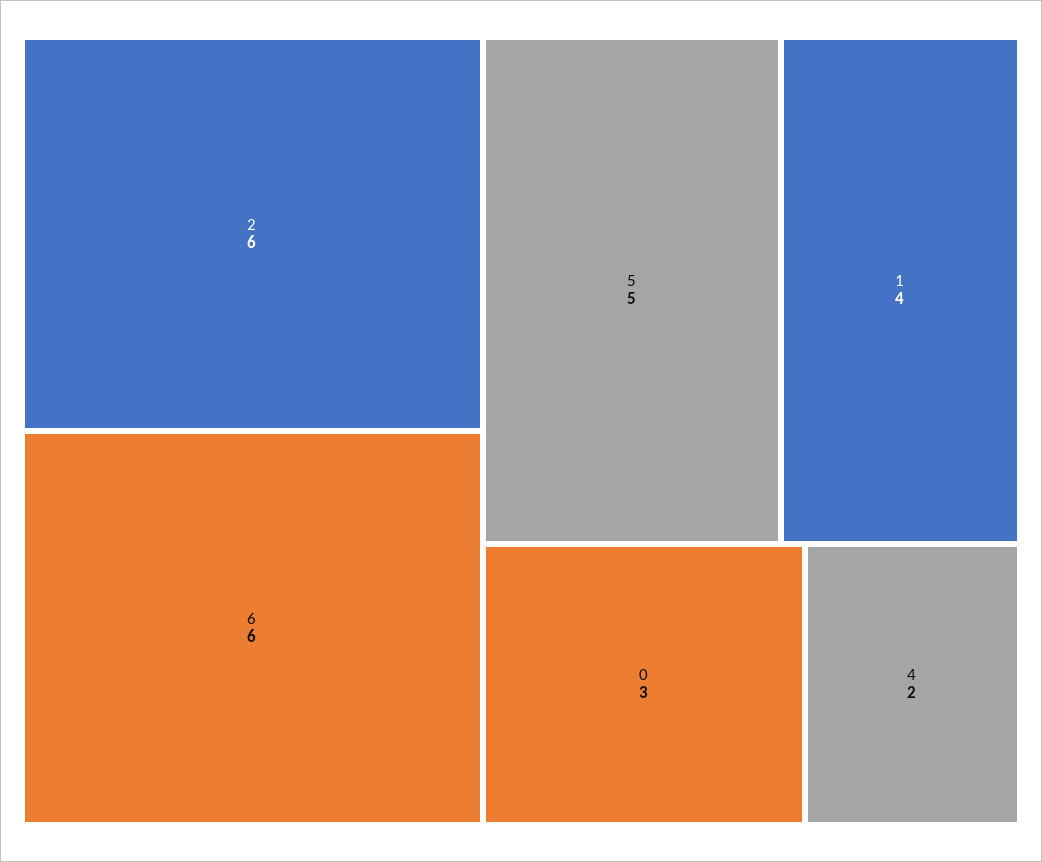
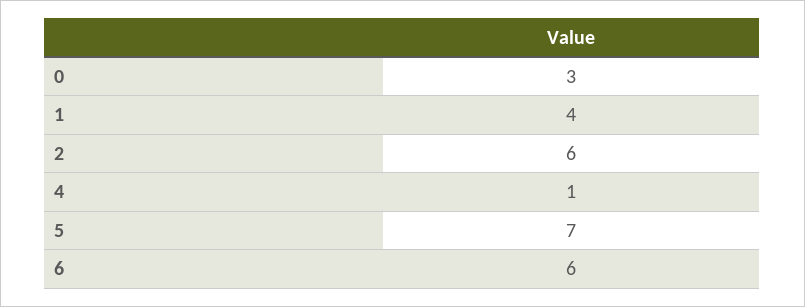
5: 5 -> 7
4: 2 -> 1

